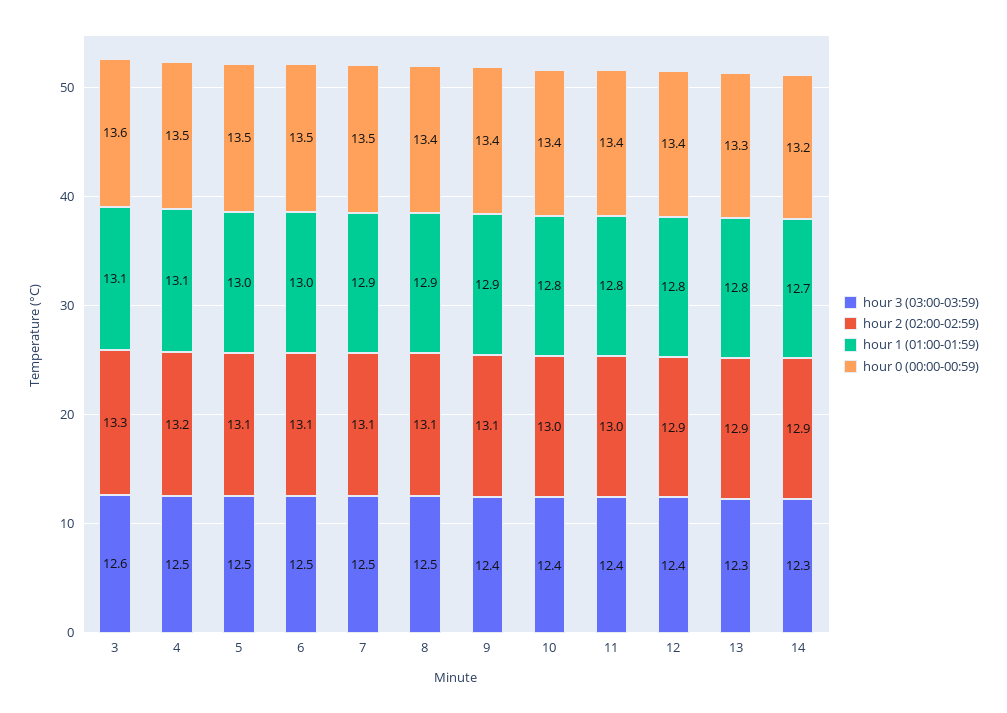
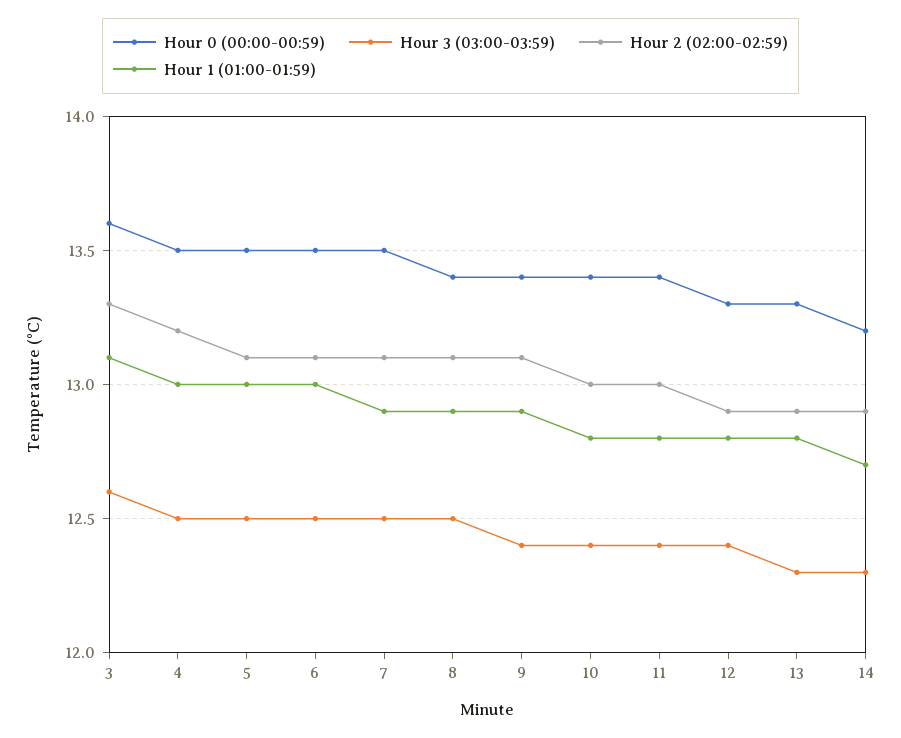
hour 1 (01:00-01:59), 4: 13.1 -> 13
hour 0 (00:00-00:59), 12: 13.4 -> 13.3

